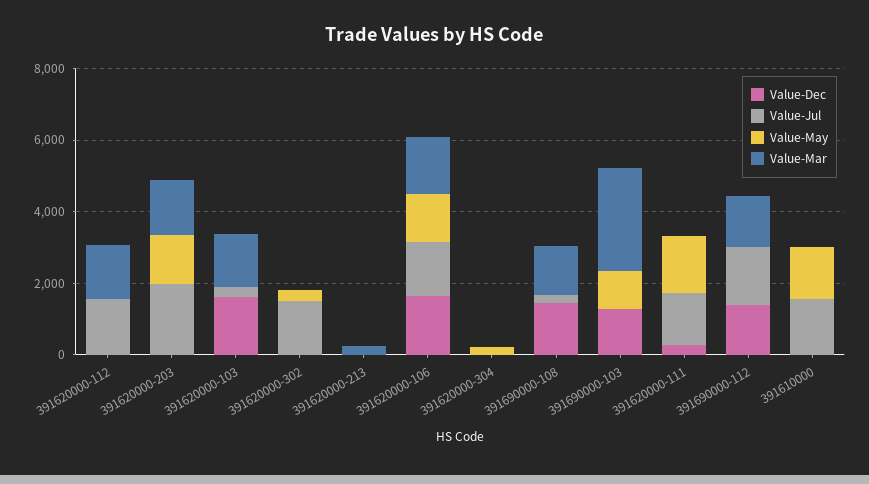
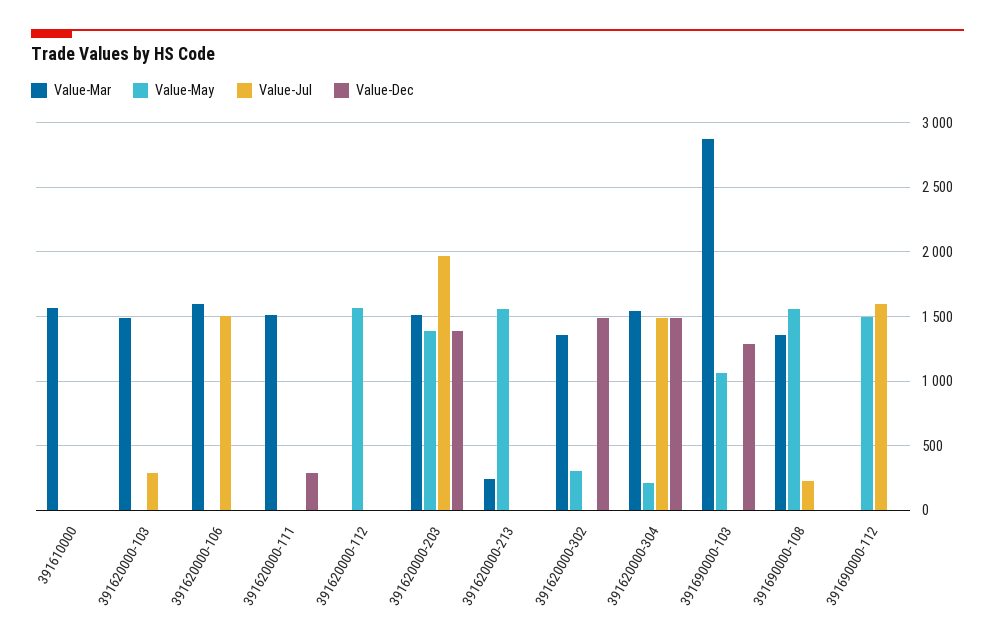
Value-Jul, 391620000-112: 1500 -> 0
Value-May, 391620000-112: 0 -> 1550
Value-Mar, 391620000-112: 1500 -> 0
Value-Dec, 391620000-203: 0 -> 1400
Value-Dec, 391620000-103: 1500 -> 0
Value-Dec, 391620000-302: 0 -> 1500
Value-Jul, 391620000-302: 1500 -> 0
Value-Mar, 391620000-302: 0 -> 1350
Value-May, 391620000-213: 0 -> 1550
Value-Dec, 391620000-106: 1500 -> 0
Value-May, 391620000-106: 1500 -> 0
Value-Dec, 391620000-304: 0 -> 1500
Value-Jul, 391620000-304: 0 -> 1500
Value-Mar, 391620000-304: 0 -> 1550
Value-Dec, 391690000-108: 1500 -> 0
Value-May, 391690000-108: 0 -> 1550
Value-Jul, 391620000-111: 1500 -> 0
Value-May, 391620000-111: 1500 -> 0
Value-Mar, 391620000-111: 0 -> 1500
Value-Dec, 391690000-112: 1500 -> 0
Value-May, 391690000-112: 0 -> 1500
Value-Mar, 391690000-112: 1500 -> 0
Value-Jul, 391610000: 1500 -> 0
Value-May, 391610000: 1500 -> 0
Value-Mar, 391610000: 0 -> 1550

